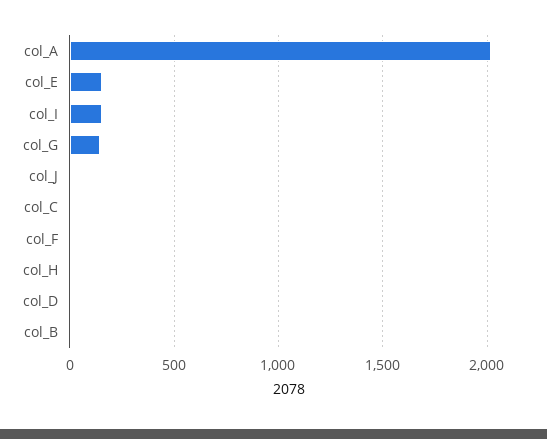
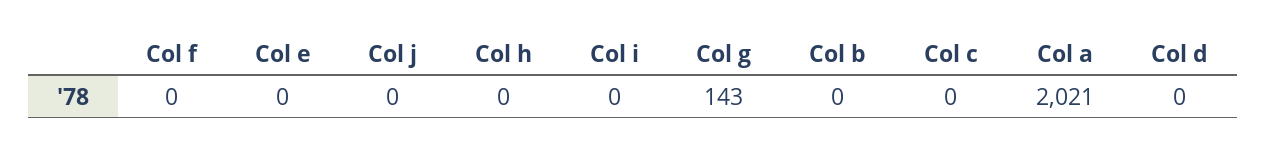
col_E: 150 -> 0
col_I: 150 -> 0

